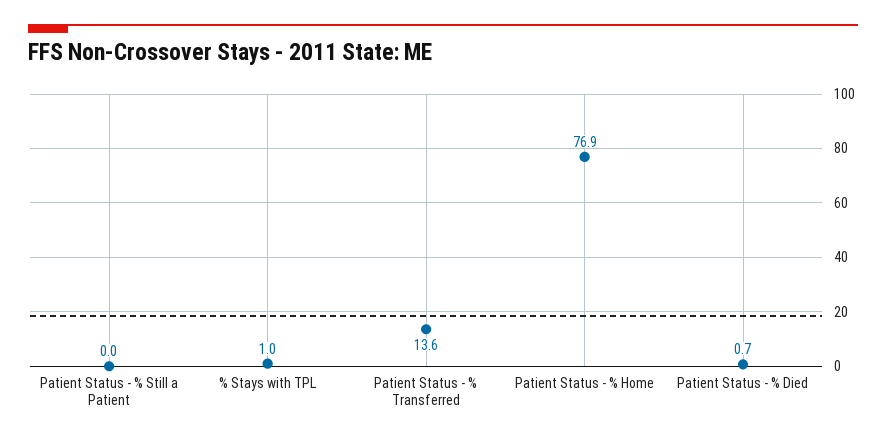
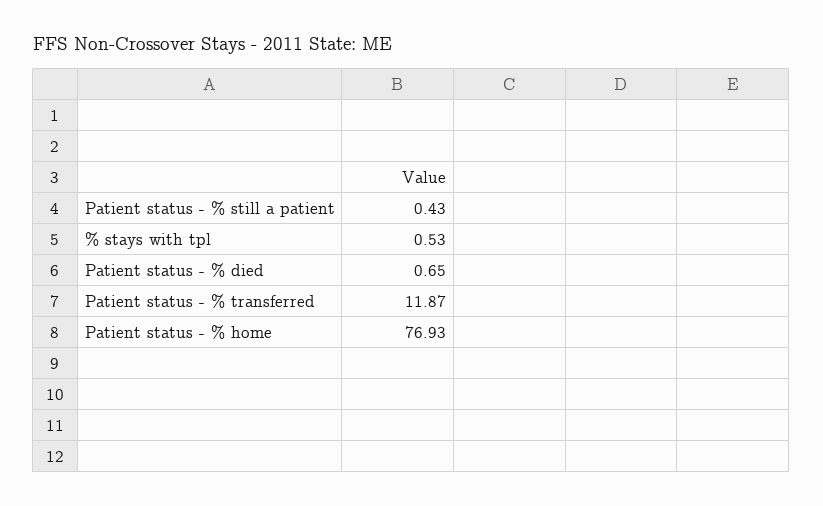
Patient Status - % Still a Patient: 0 -> 0.43
% Stays with TPL: 1 -> 0.53
Patient Status - % Transferred: 13.6 -> 11.87

